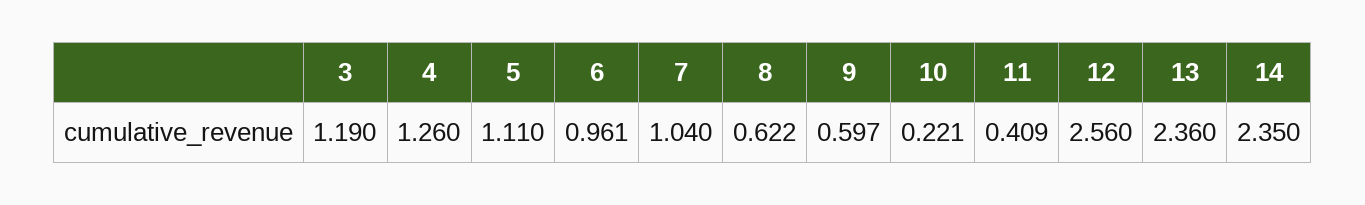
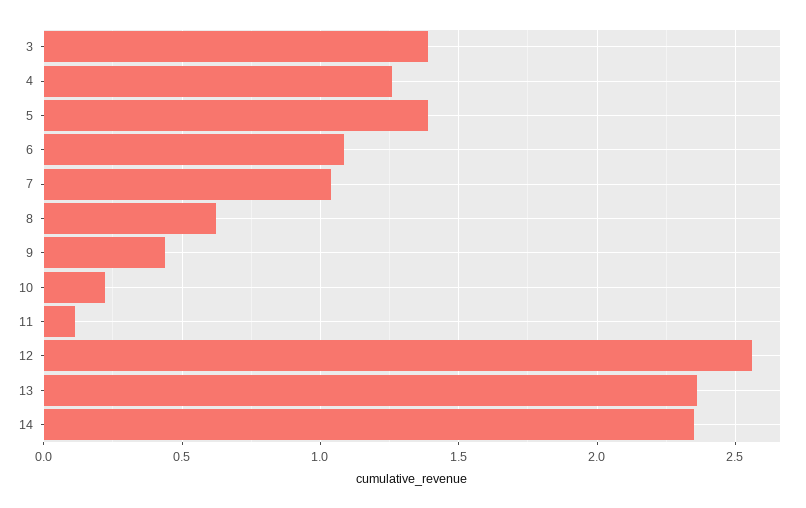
3: 1.19 -> 1.4
5: 1.11 -> 1.4
6: 0.961 -> 1.1
9: 0.597 -> 0.45
11: 0.409 -> 0.1

